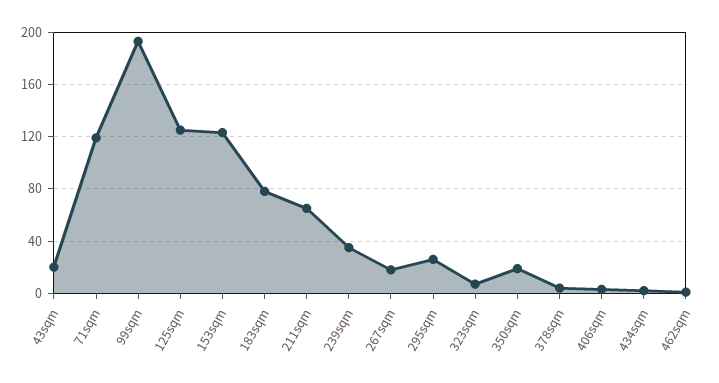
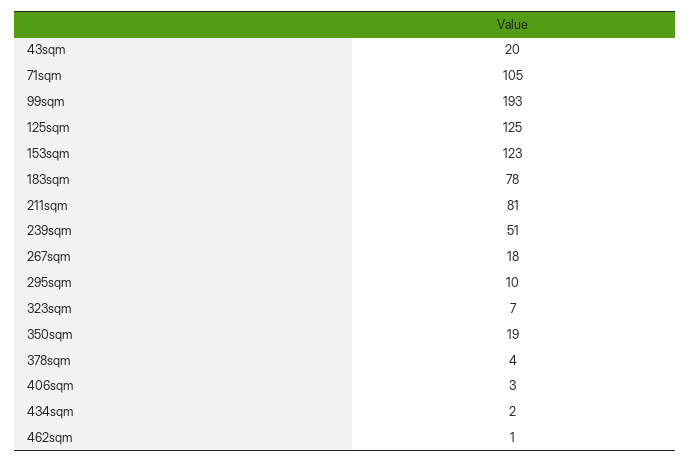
71sqm: 120 -> 105
211sqm: 65 -> 81
239sqm: 35 -> 51
295sqm: 25 -> 10

